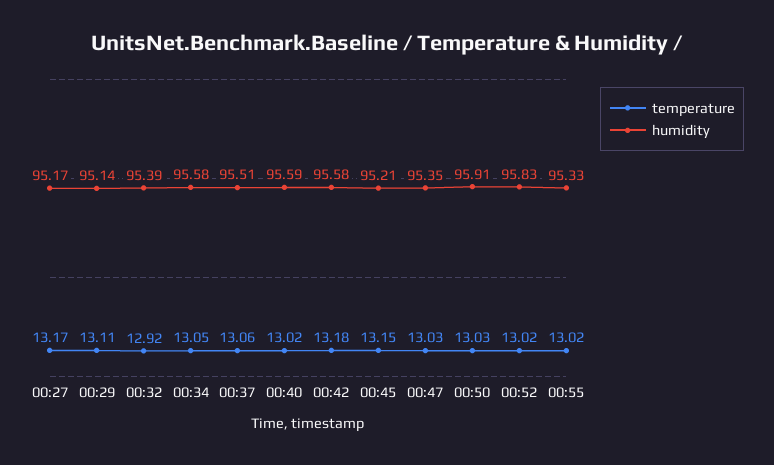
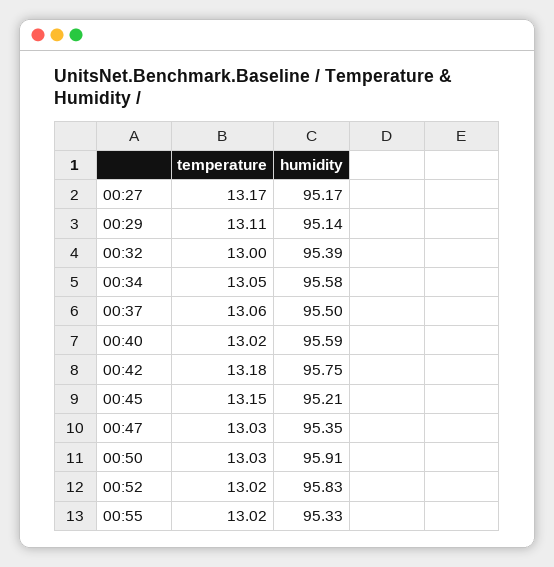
temperature, 00:32: 12.92 -> 13
humidity, 00:37: 95.51 -> 95.5
humidity, 00:42: 95.58 -> 95.75

